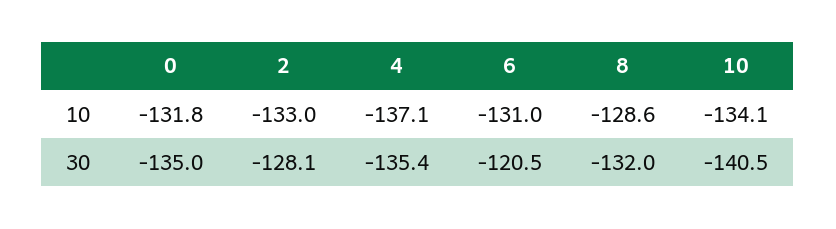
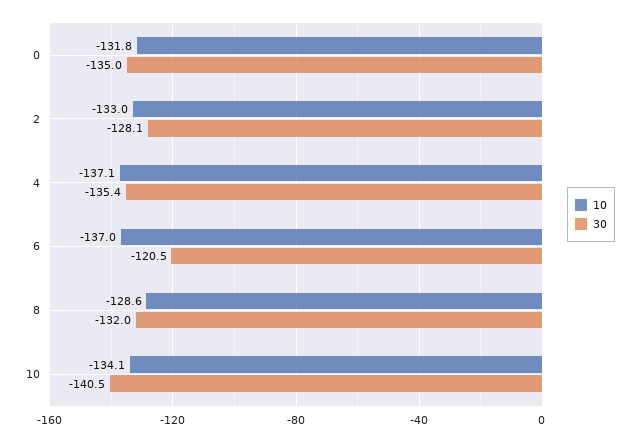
10, 6: -131 -> -137

